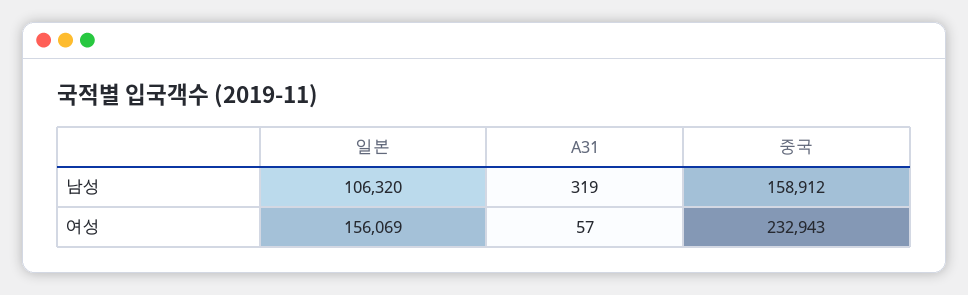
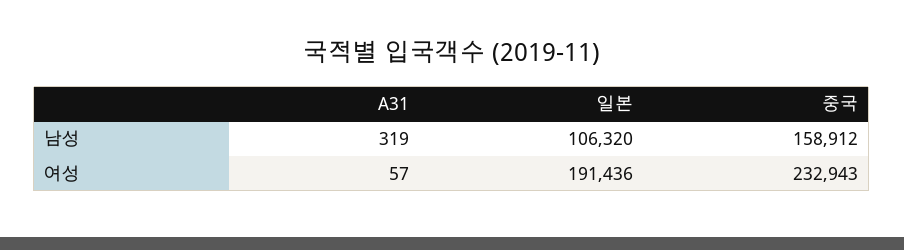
일본, 여성: 156069 -> 191436

